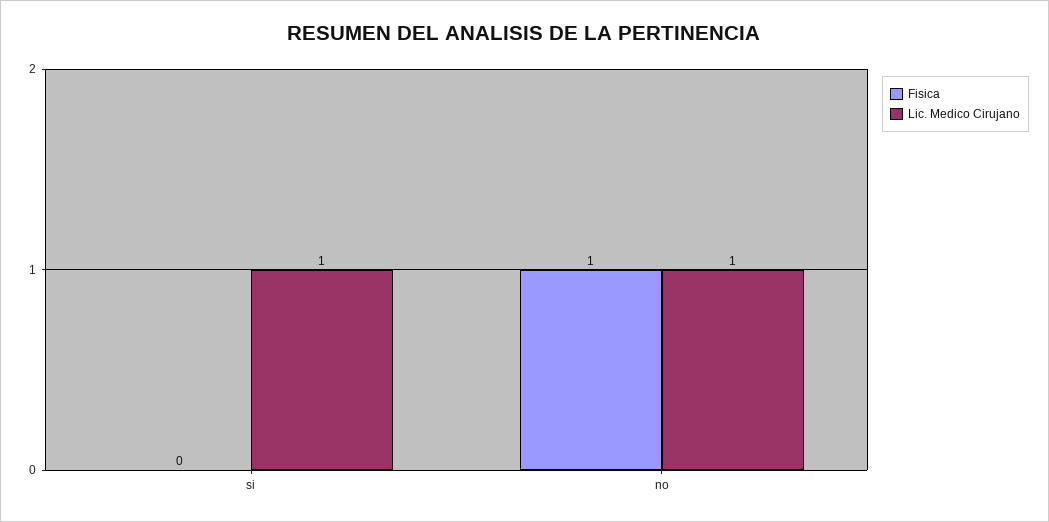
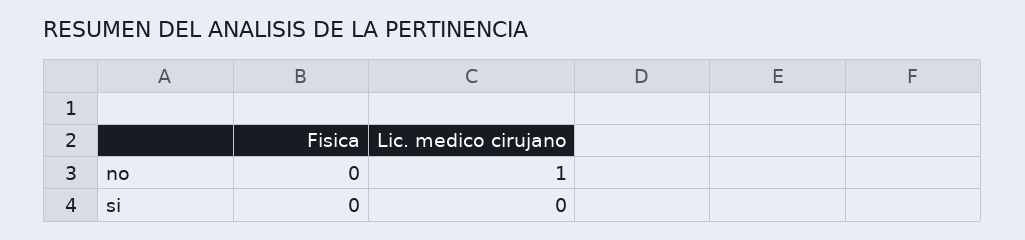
Lic. Medico Cirujano, si: 1 -> 0
Fisica, no: 1 -> 0

